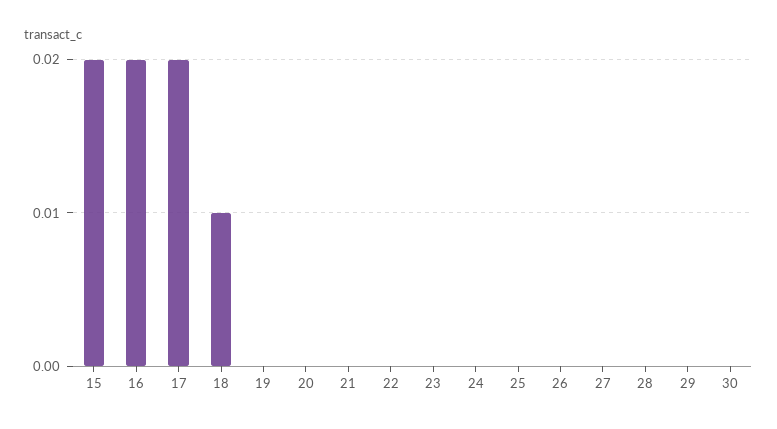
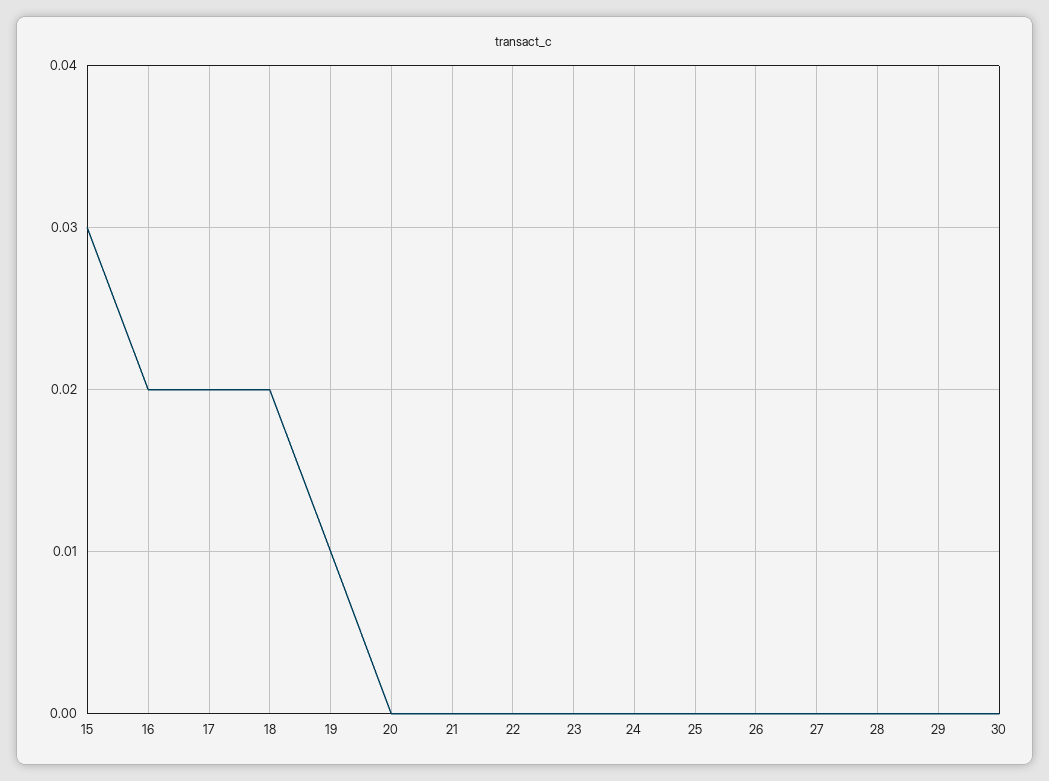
15: 0.02 -> 0.03
18: 0.01 -> 0.02
19: 0 -> 0.01

